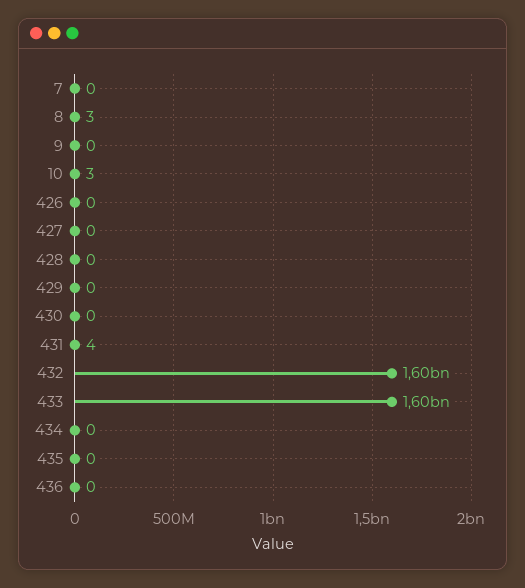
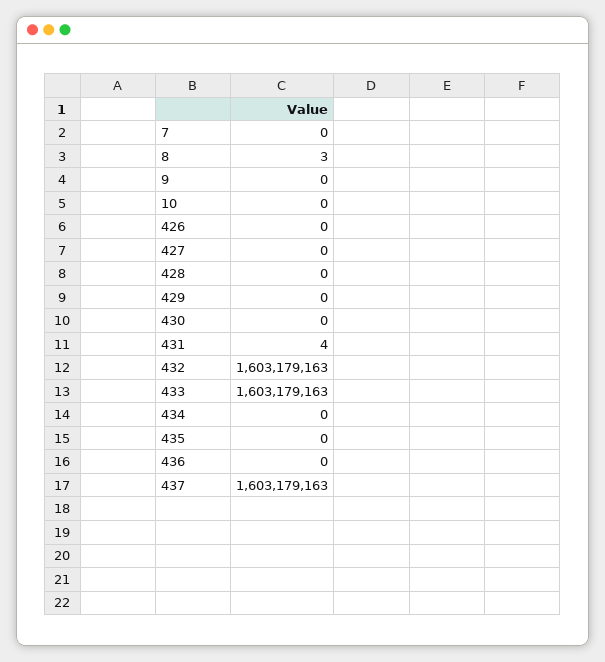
10: 3 -> 0
437: none -> 1603179163

